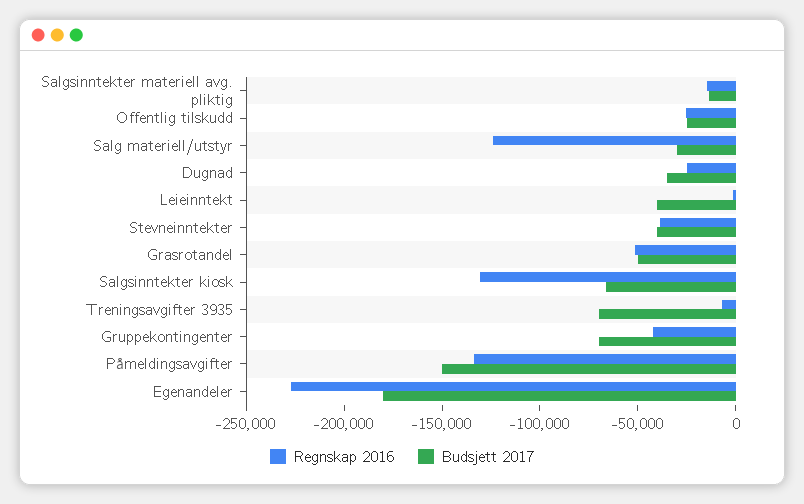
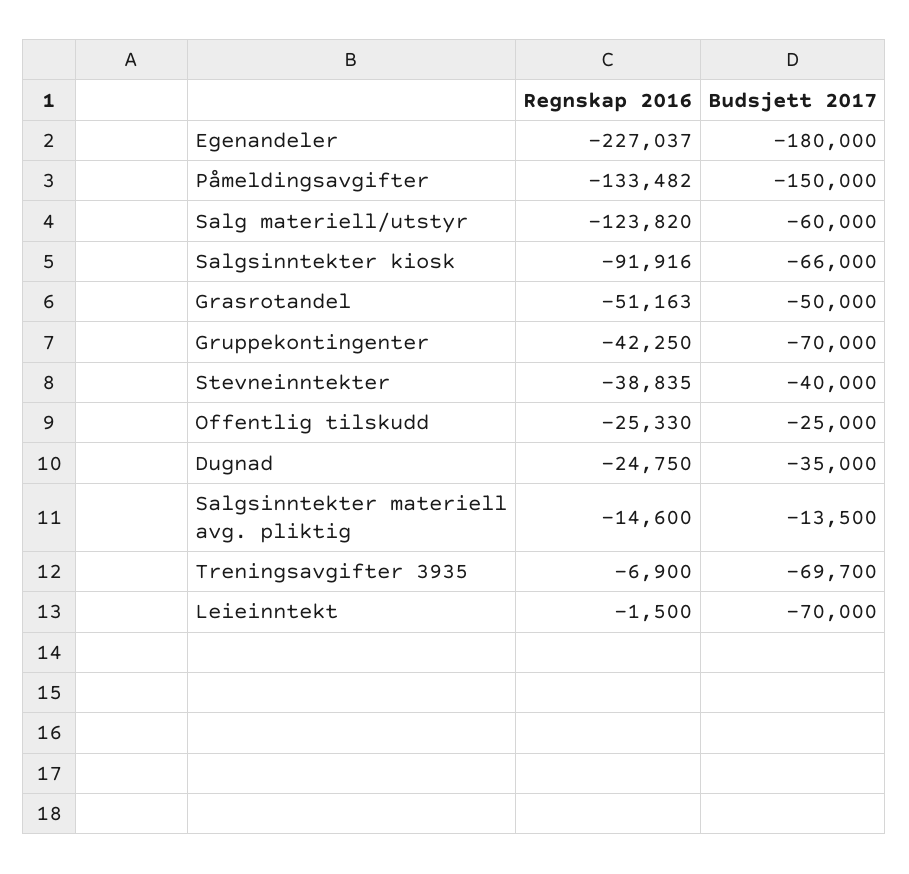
Budsjett 2017, Salg materiell/utstyr: -30000 -> -60000
Budsjett 2017, Leieinntekt: -40000 -> -70000
Regnskap 2016, Salgsinntekter kiosk: -130000 -> -91916

